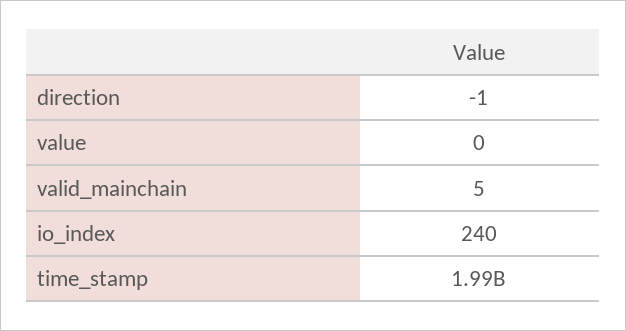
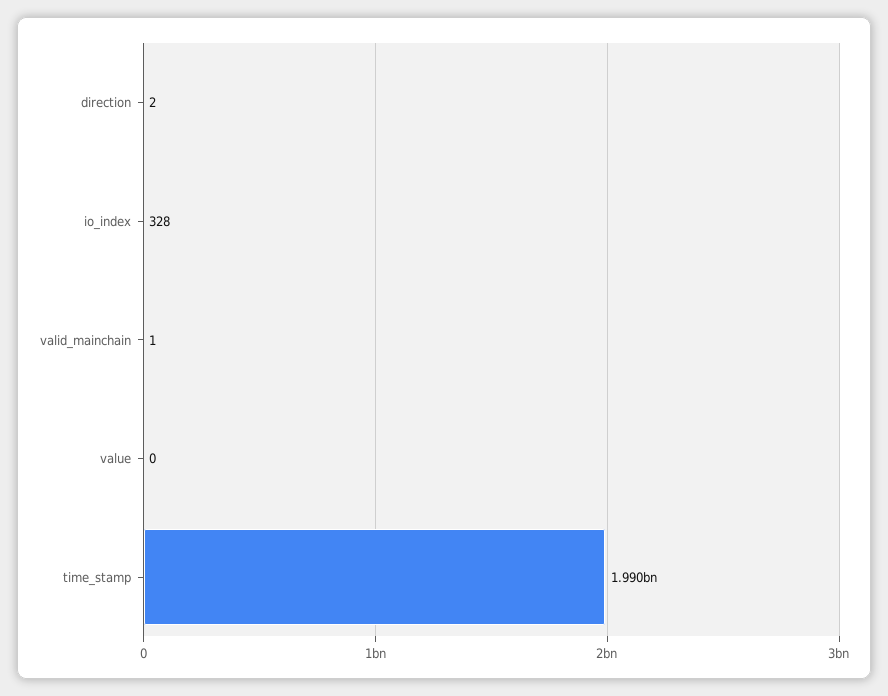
direction: -1 -> 2
valid_mainchain: 5 -> 1
io_index: 240 -> 328

